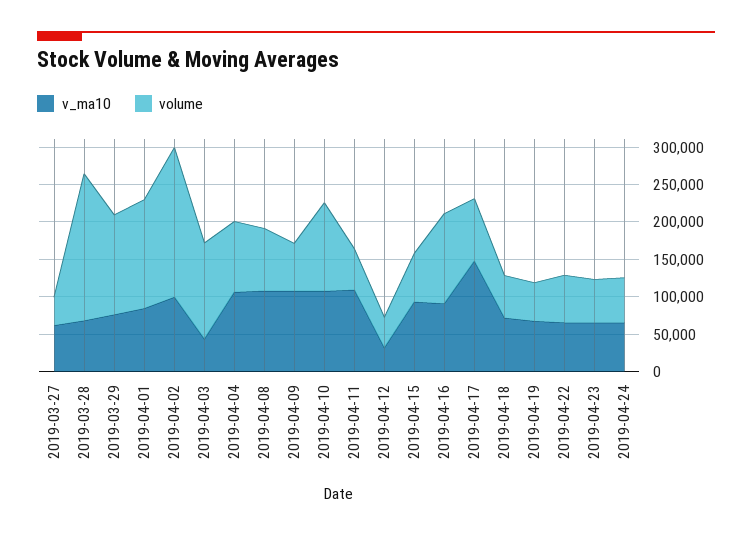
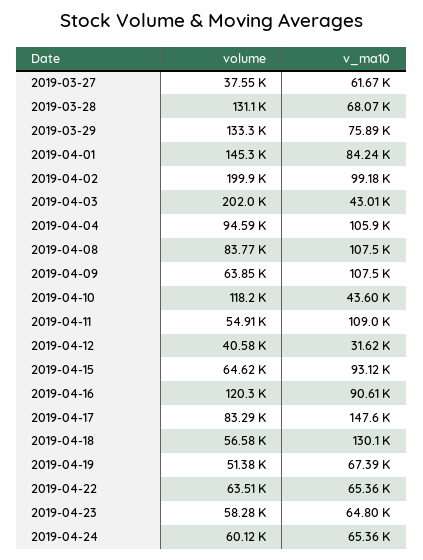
volume, 2019-03-28: 200000 -> 131100
volume, 2019-04-03: 125000 -> 202000
v_ma10, 2019-04-10: 100000 -> 43600
v_ma10, 2019-04-18: 75000 -> 130100

